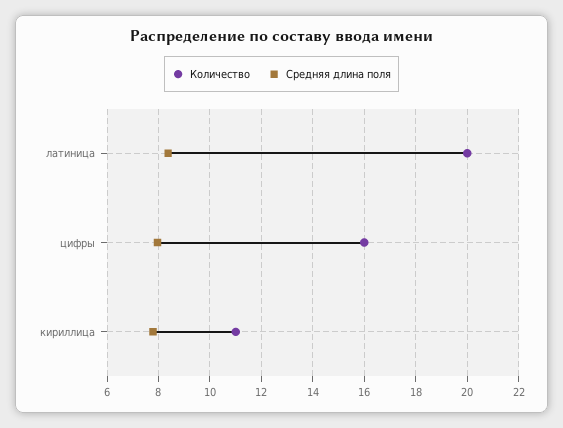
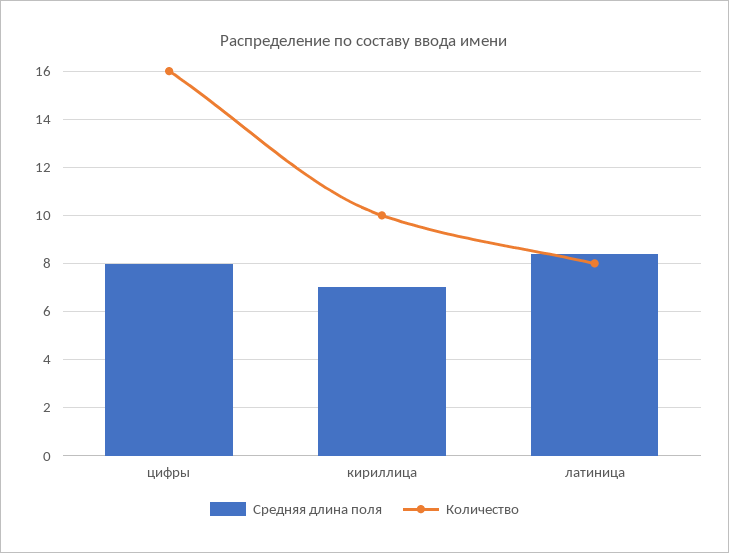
Количество, латиница: 20 -> 8
Количество, кириллица: 11 -> 10
Средняя длина поля, кириллица: 7.75 -> 7

